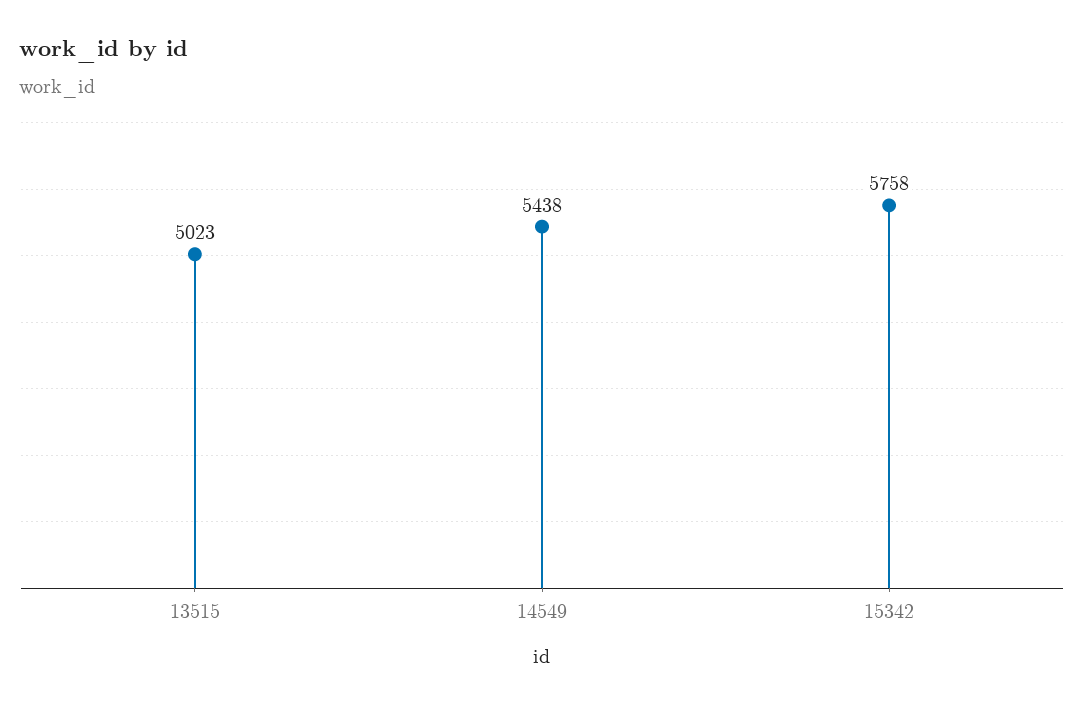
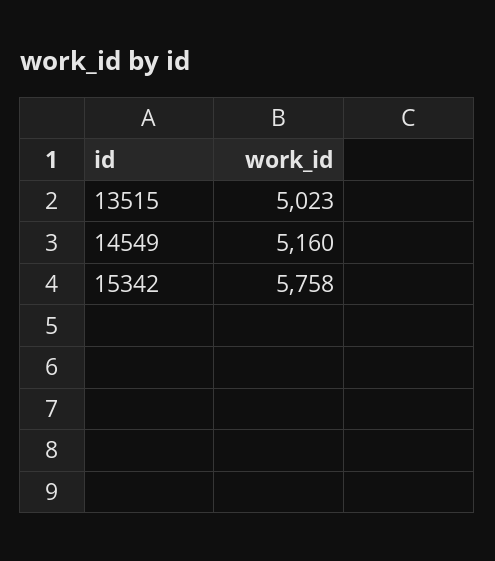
14549: 5438 -> 5160

